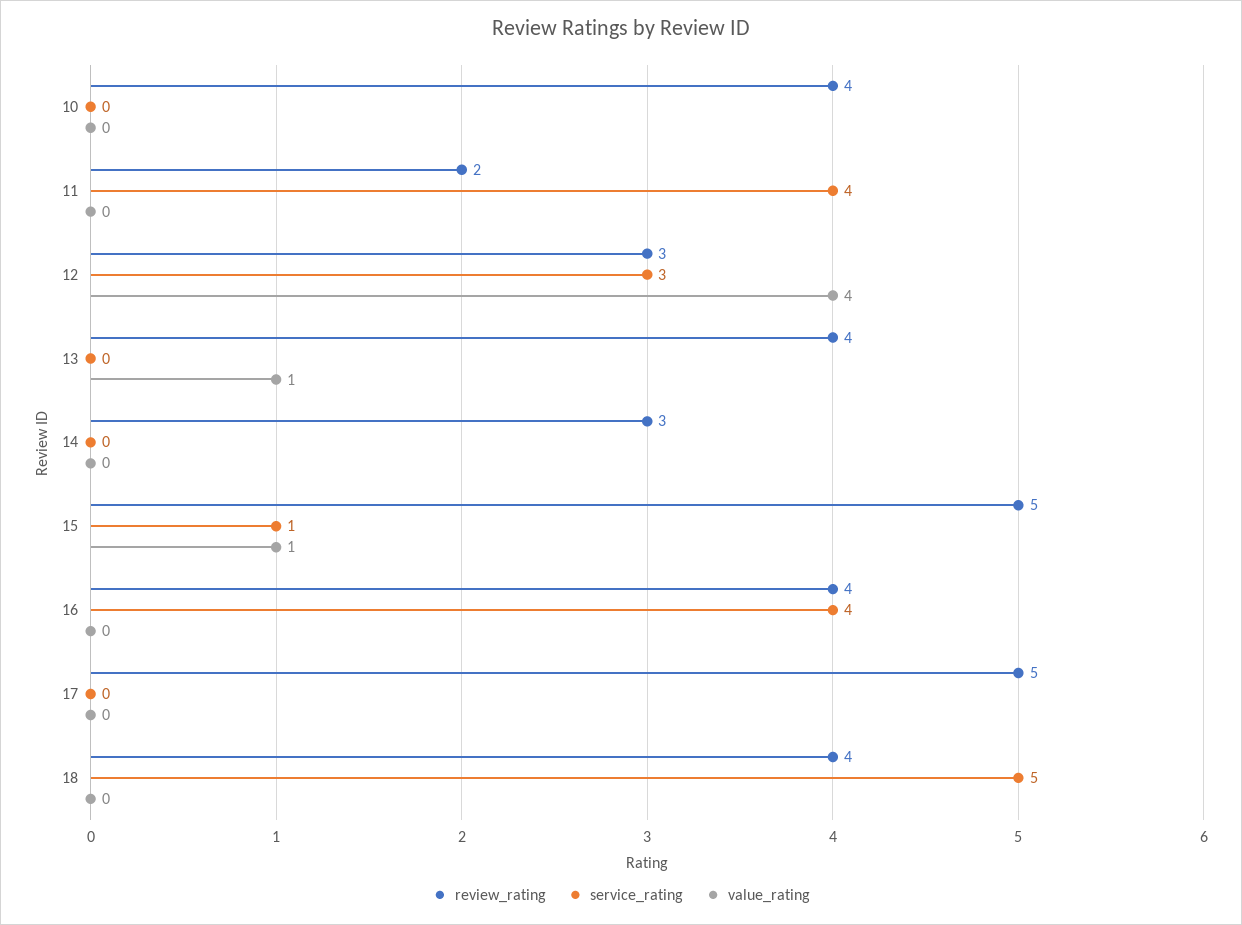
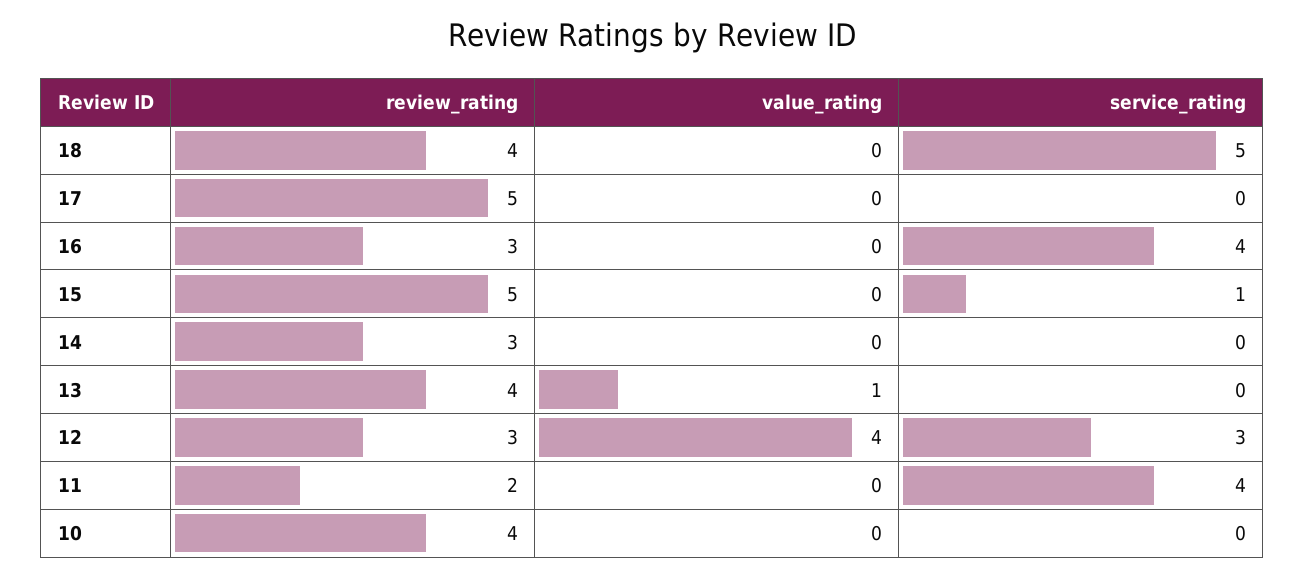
value_rating, 15: 1 -> 0
review_rating, 16: 4 -> 3

